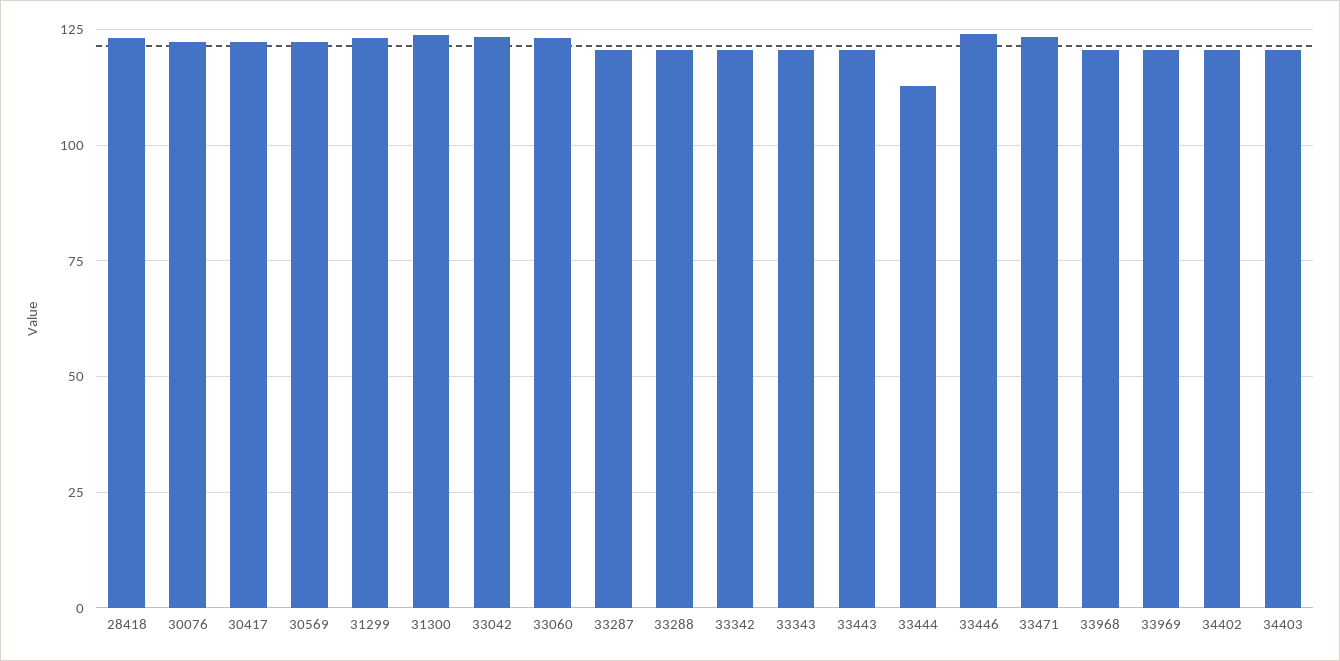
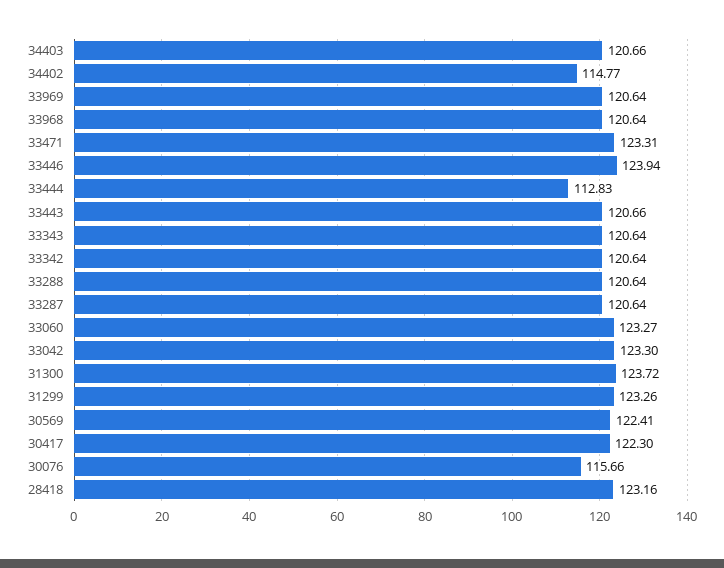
30076: 122.5 -> 115.66
34402: 120 -> 114.77

